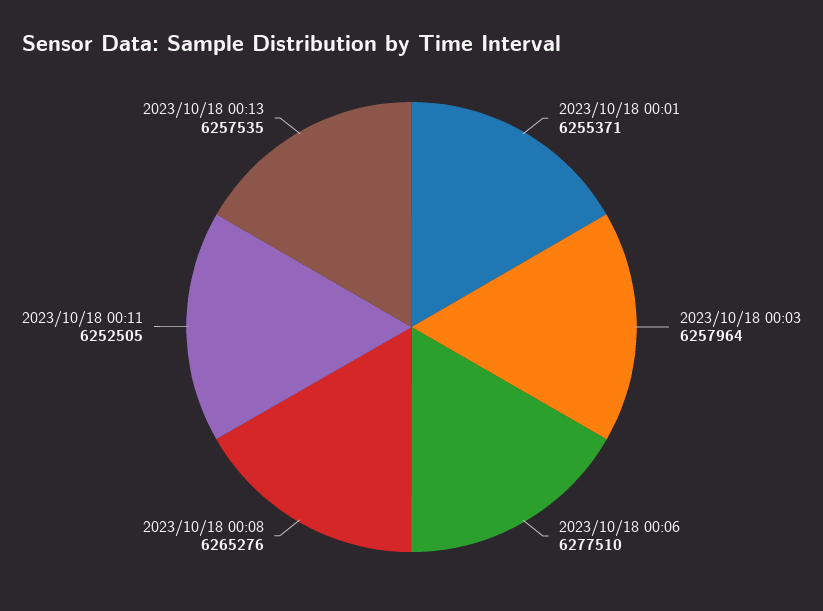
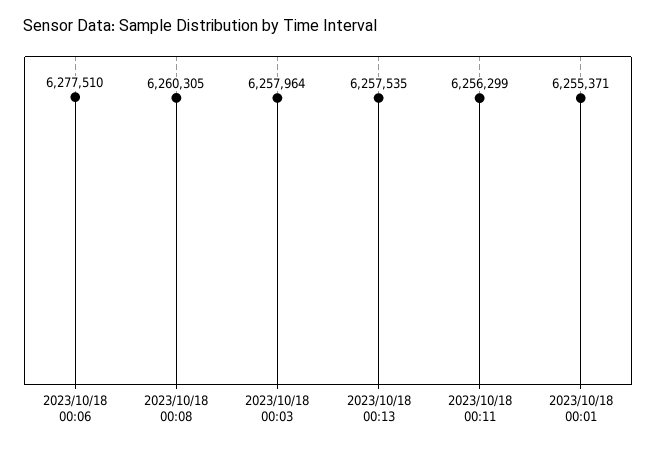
2023/10/18 00:08: 6265276 -> 6260305
2023/10/18 00:11: 6252505 -> 6256299

